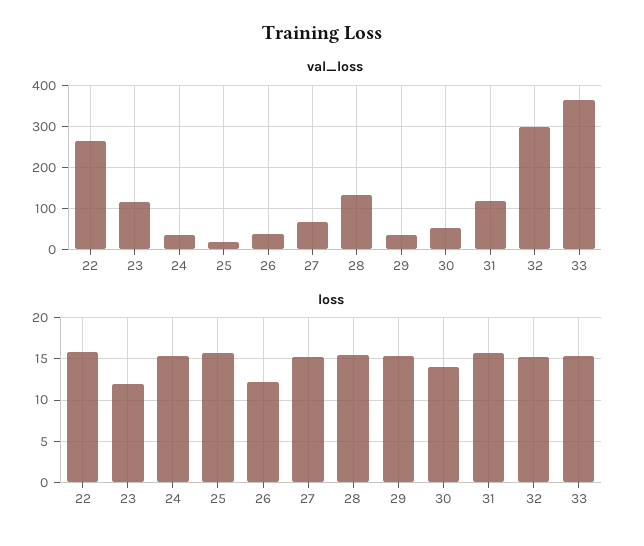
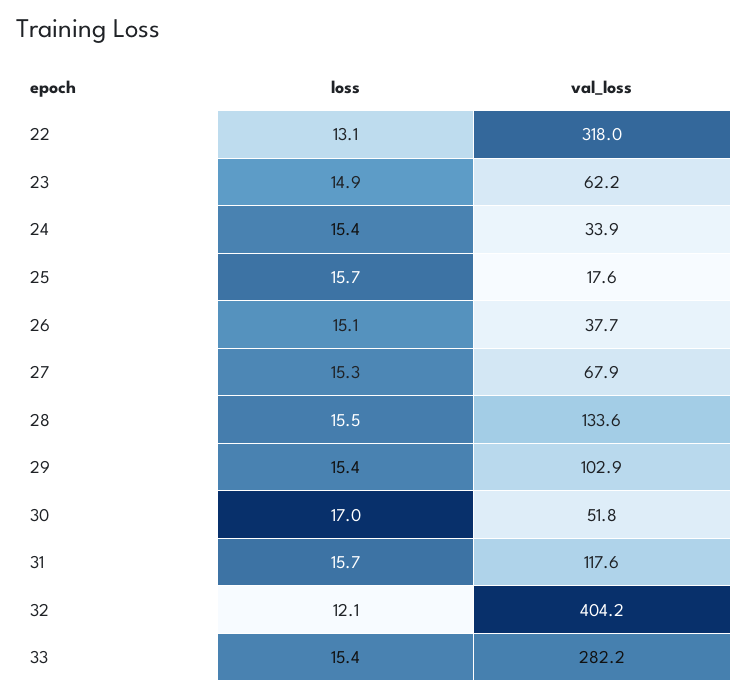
val_loss, 22: 260 -> 318
val_loss, 23: 120 -> 62.2
val_loss, 29: 40 -> 102.9
val_loss, 32: 300 -> 404.2
val_loss, 33: 360 -> 282.2
loss, 22: 16 -> 13.1
loss, 23: 12 -> 14.9
loss, 26: 12 -> 15.1
loss, 30: 14 -> 17
loss, 32: 15 -> 12.1

